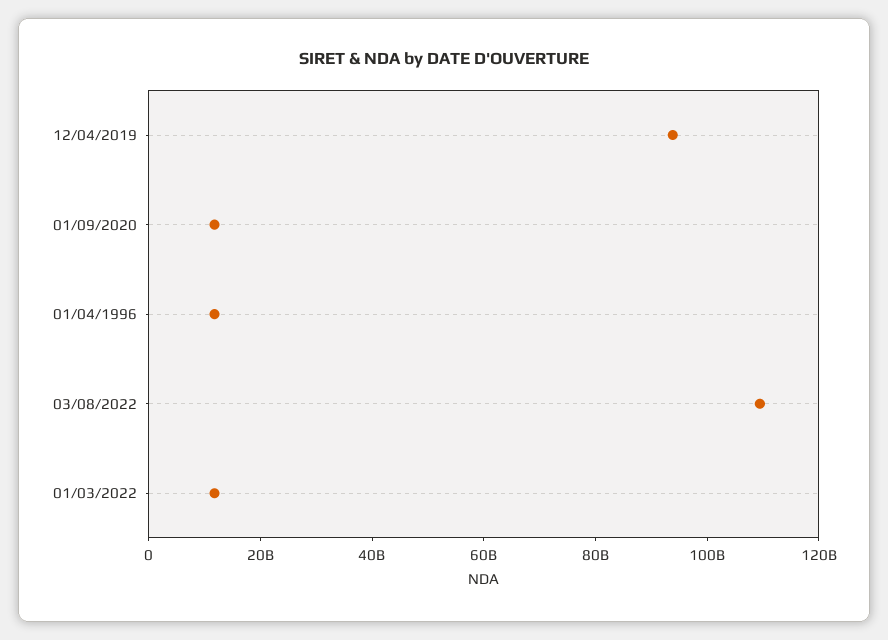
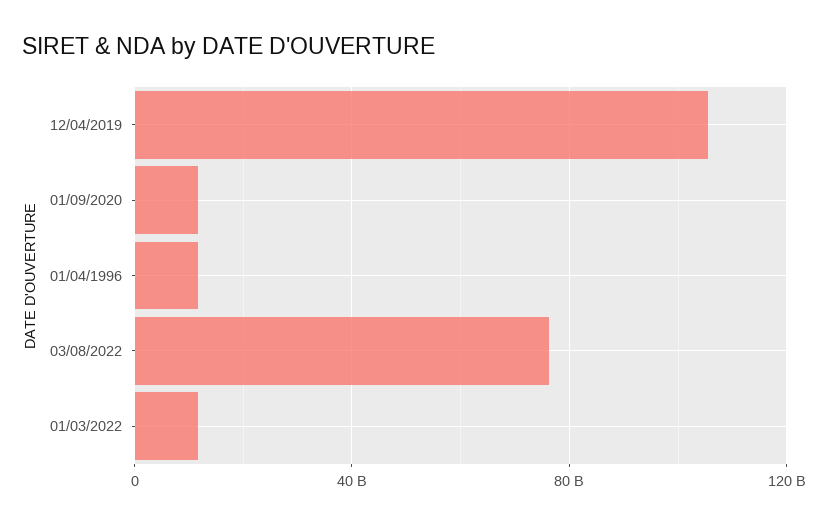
12/04/2019: 95000000000 -> 105000000000
03/08/2022: 110000000000 -> 75000000000

